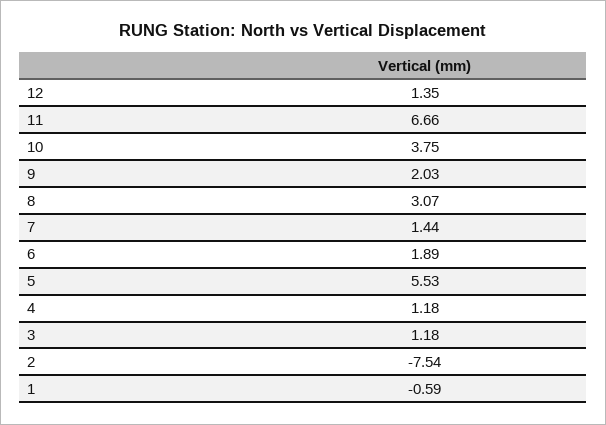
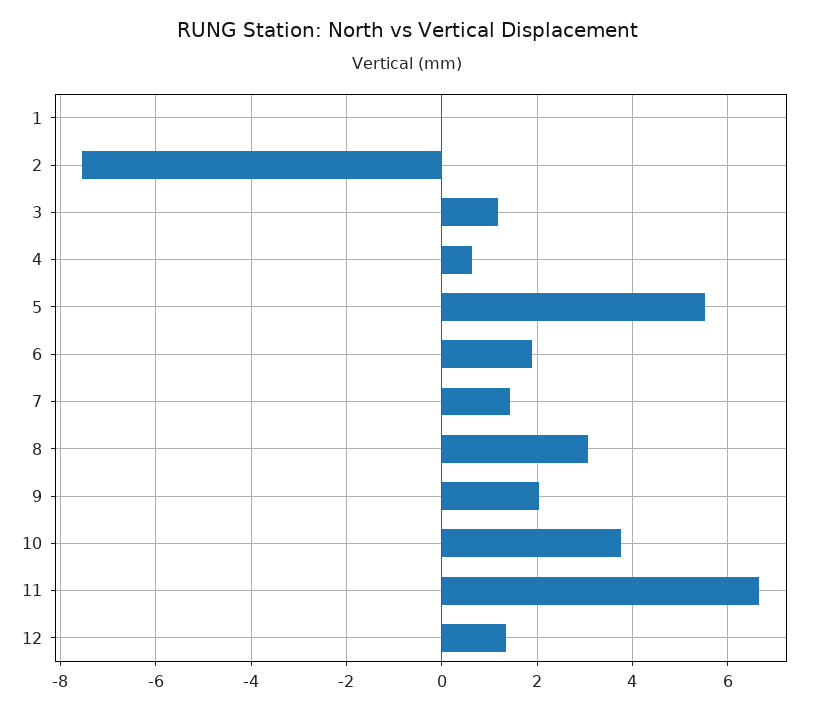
4: 1.18 -> 0.6
1: -0.59 -> 0

